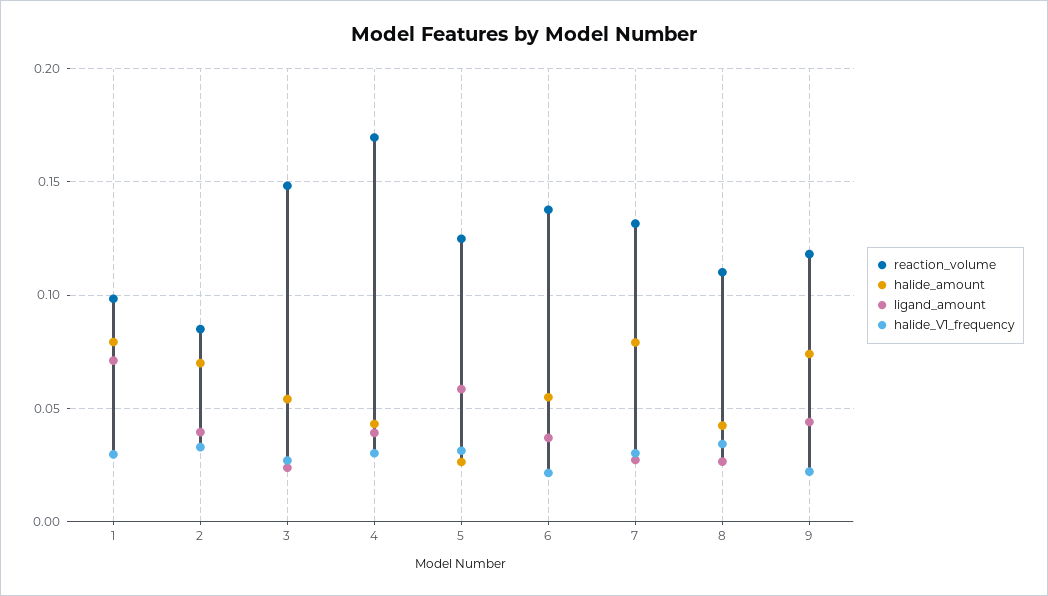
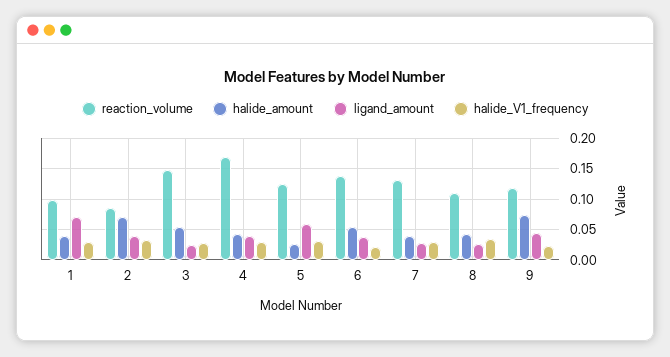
halide_amount, 1: 0.08 -> 0.04
halide_amount, 7: 0.08 -> 0.04

